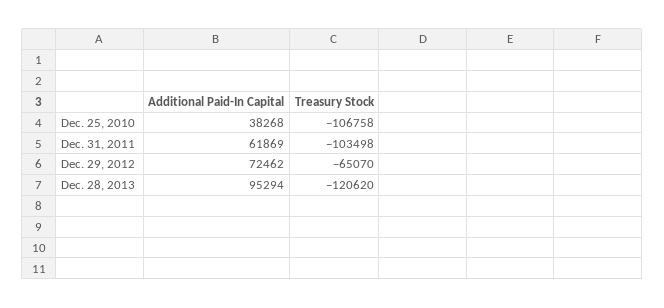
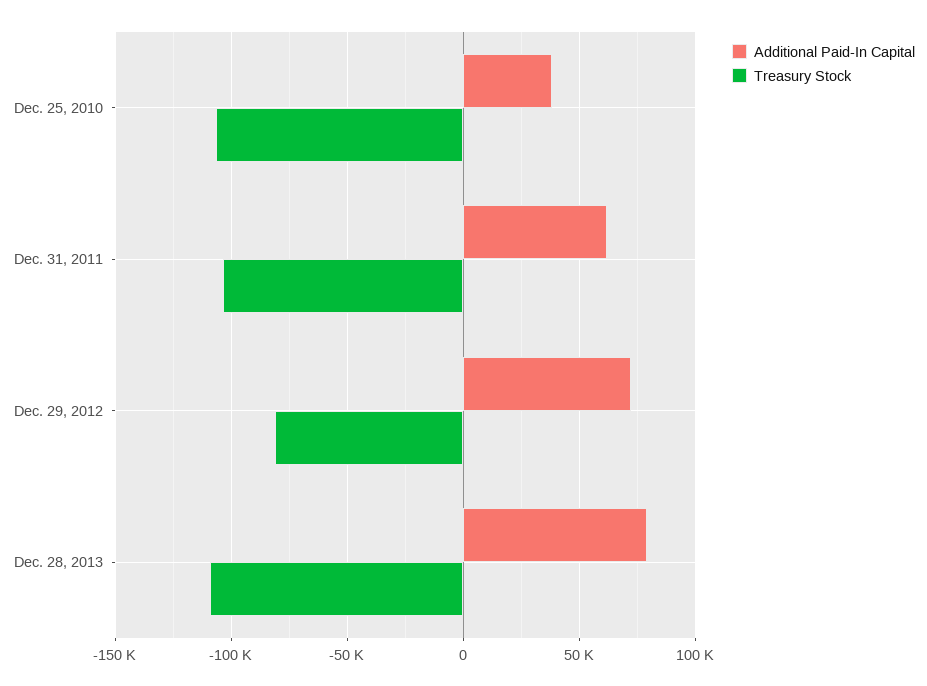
Treasury Stock, Dec. 29, 2012: -65070 -> -80000
Additional Paid-In Capital, Dec. 28, 2013: 95294 -> 80000
Treasury Stock, Dec. 28, 2013: -120620 -> -110000

